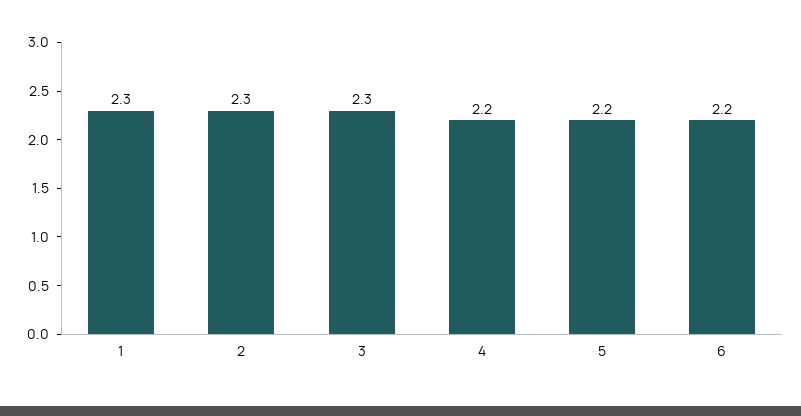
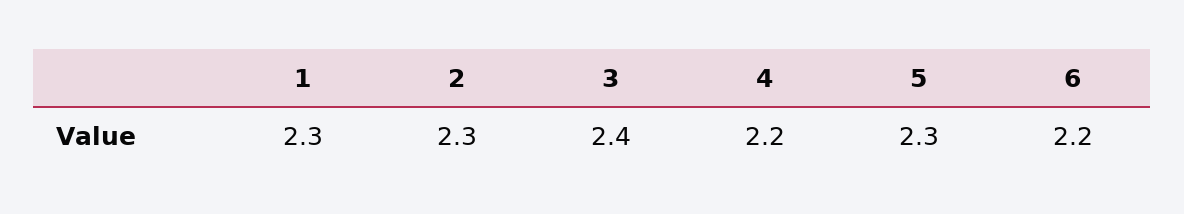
3: 2.3 -> 2.4
5: 2.2 -> 2.3

